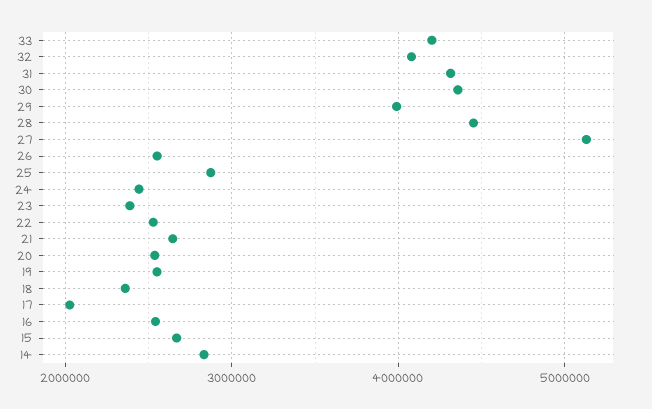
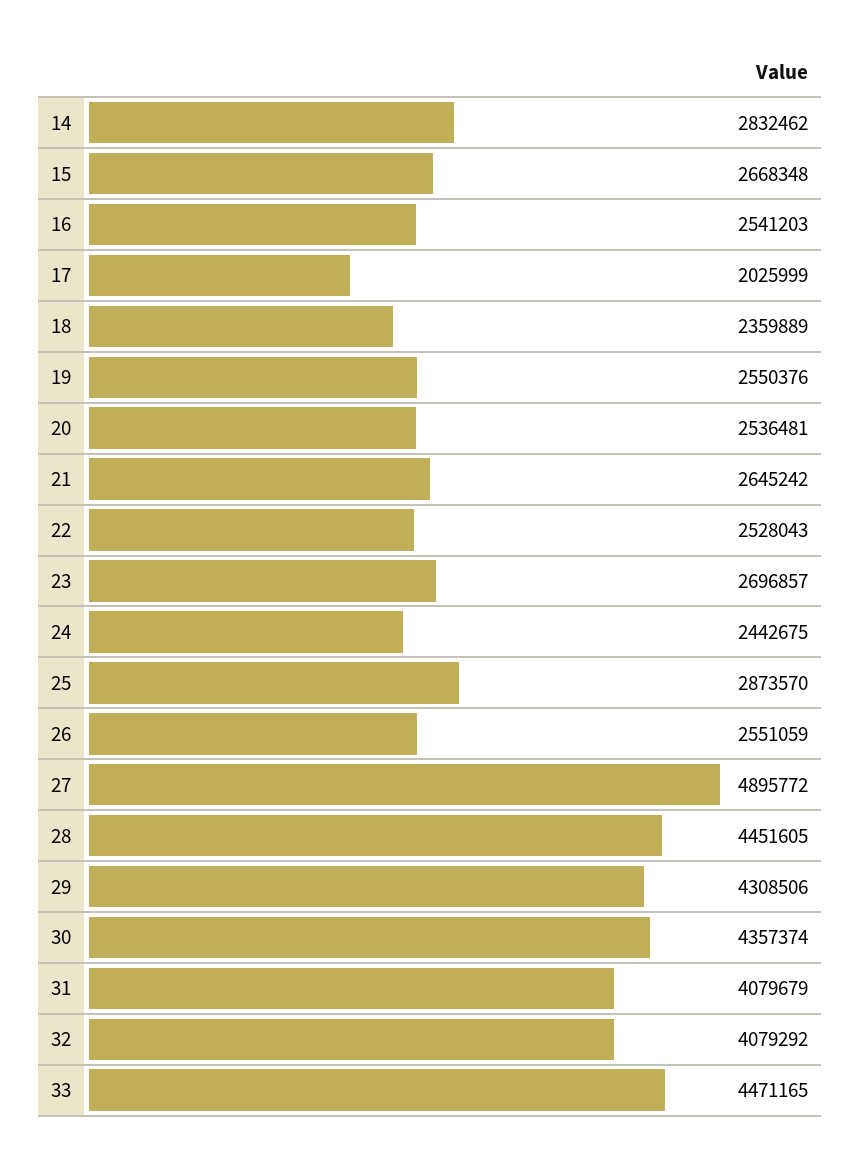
33: 4200000 -> 4471165
31: 4300000 -> 4079679
29: 4000000 -> 4308506
27: 5100000 -> 4895772
23: 2400000 -> 2696857

